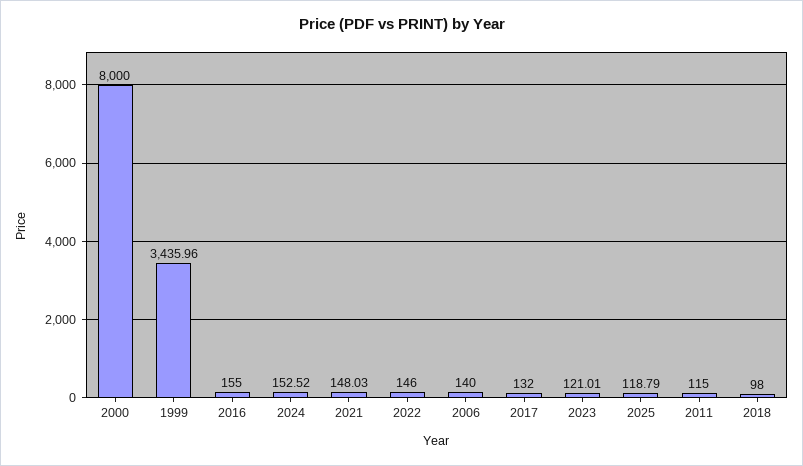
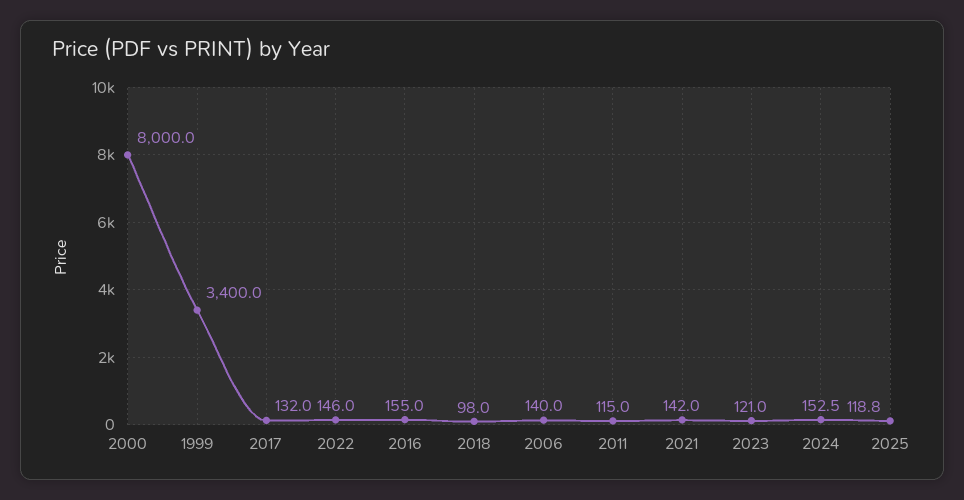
1999: 3435.96 -> 3400
2021: 148.03 -> 142

